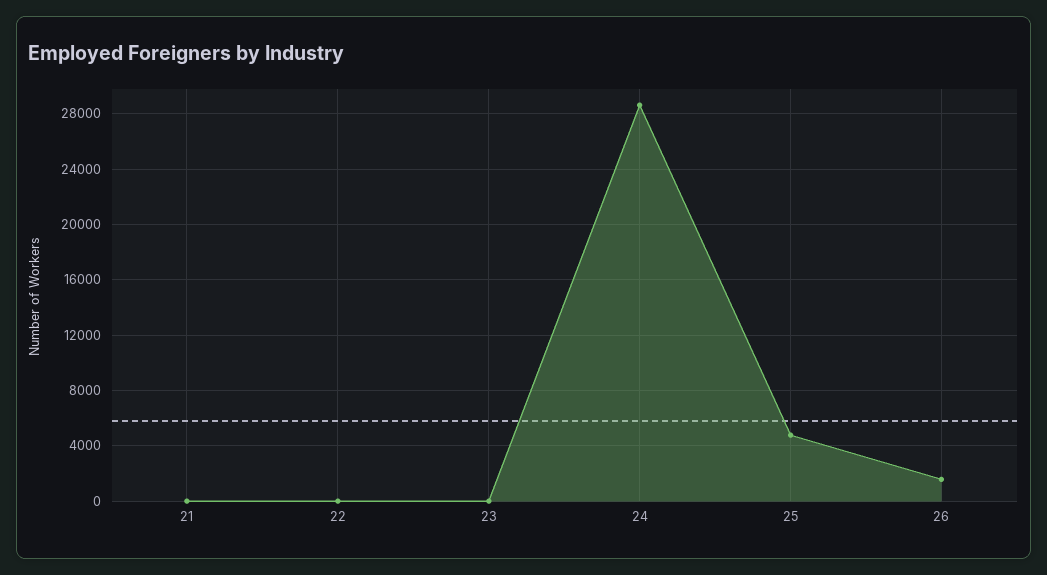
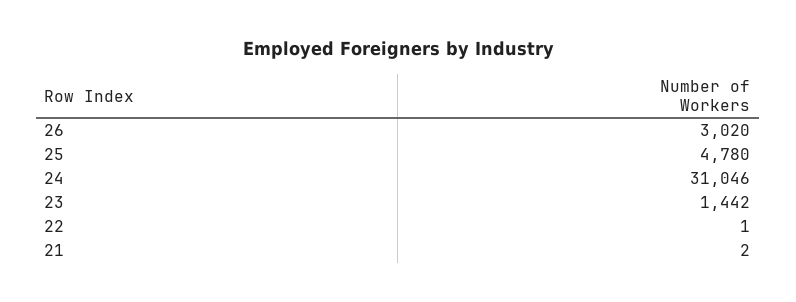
23: 0 -> 1442
24: 28500 -> 31046
26: 1500 -> 3020

